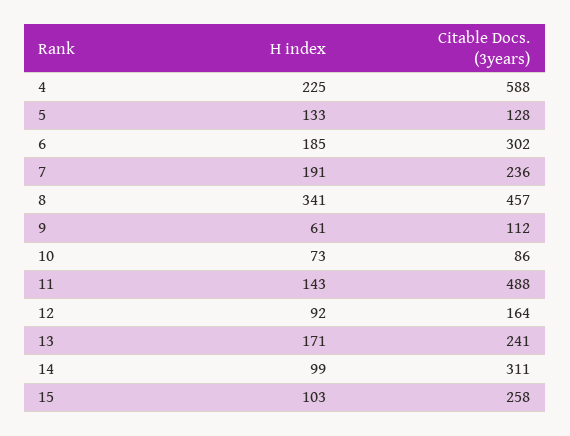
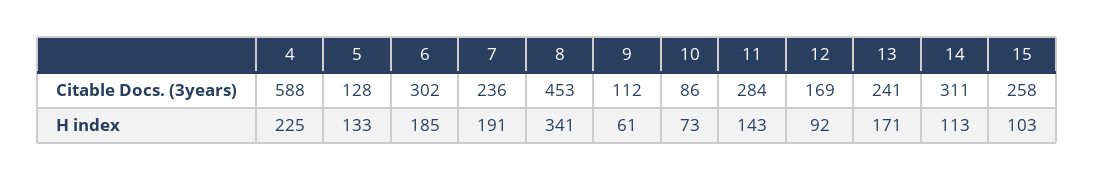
Citable Docs. (3years), 8: 457 -> 453
Citable Docs. (3years), 11: 488 -> 284
Citable Docs. (3years), 12: 164 -> 169
H index, 14: 99 -> 113

